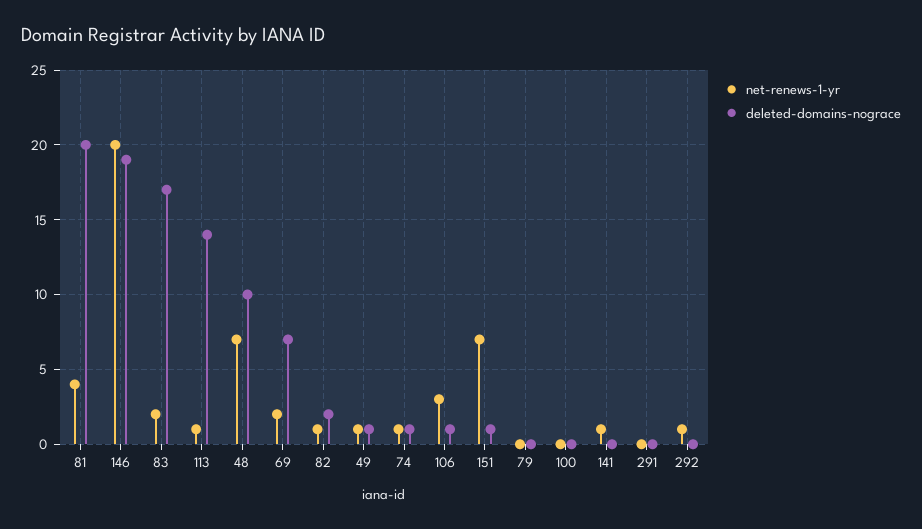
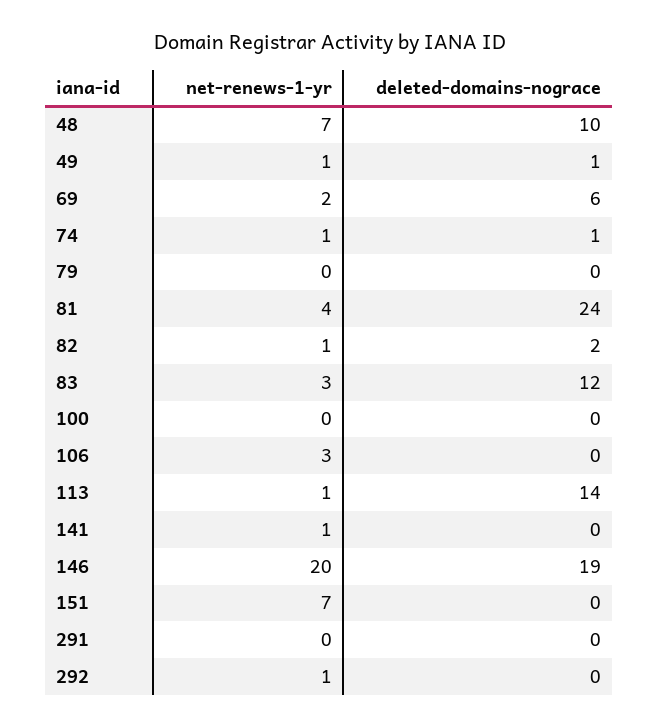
deleted-domains-nograce, 81: 20 -> 24
net-renews-1-yr, 83: 2 -> 3
deleted-domains-nograce, 83: 17 -> 12
deleted-domains-nograce, 69: 7 -> 6
deleted-domains-nograce, 106: 1 -> 0
deleted-domains-nograce, 151: 1 -> 0

